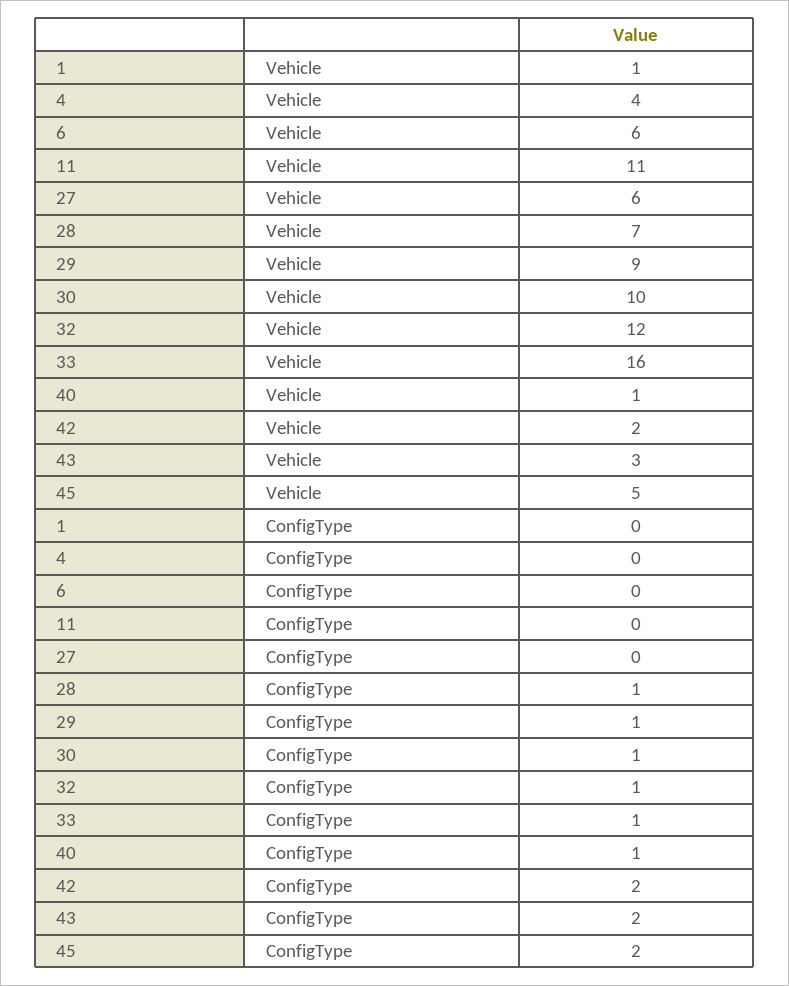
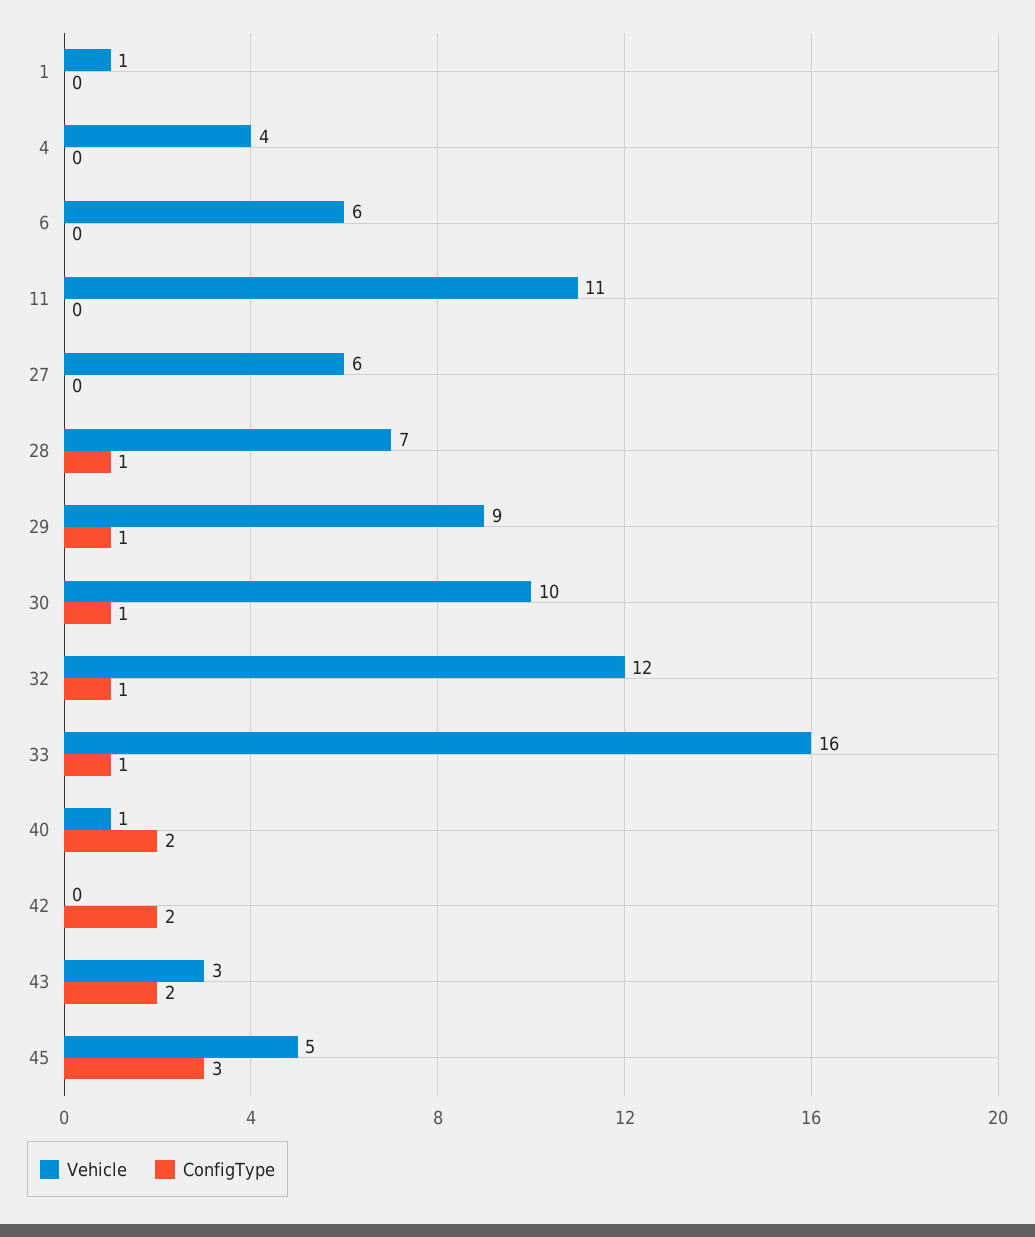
Vehicle, 42: 2 -> 0
ConfigType, 40: 1 -> 2
ConfigType, 45: 2 -> 3

